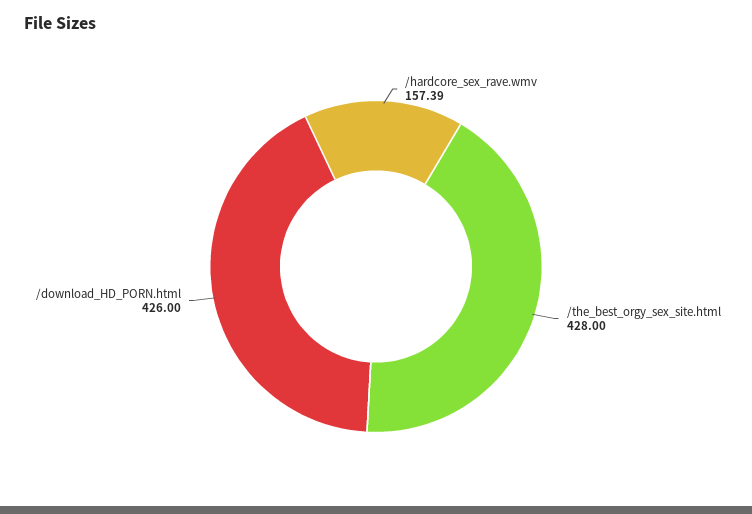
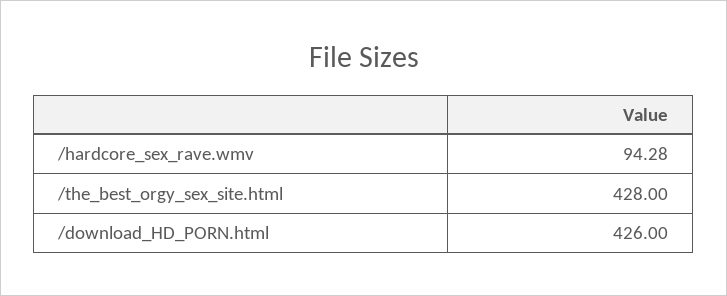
/hardcore_sex_rave.wmv: 157.39 -> 94.28

